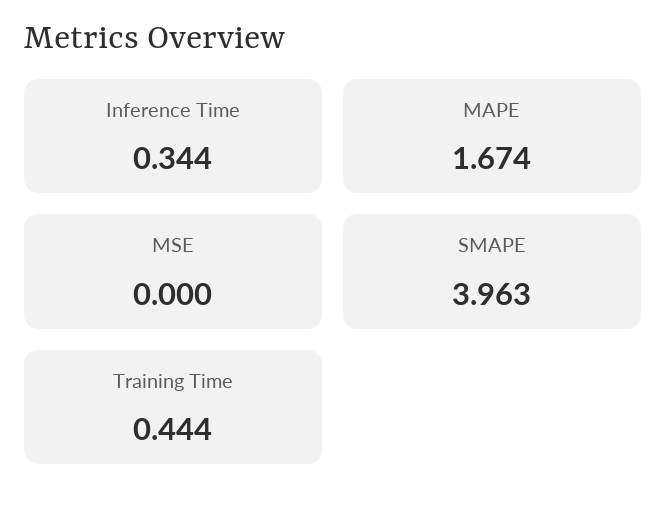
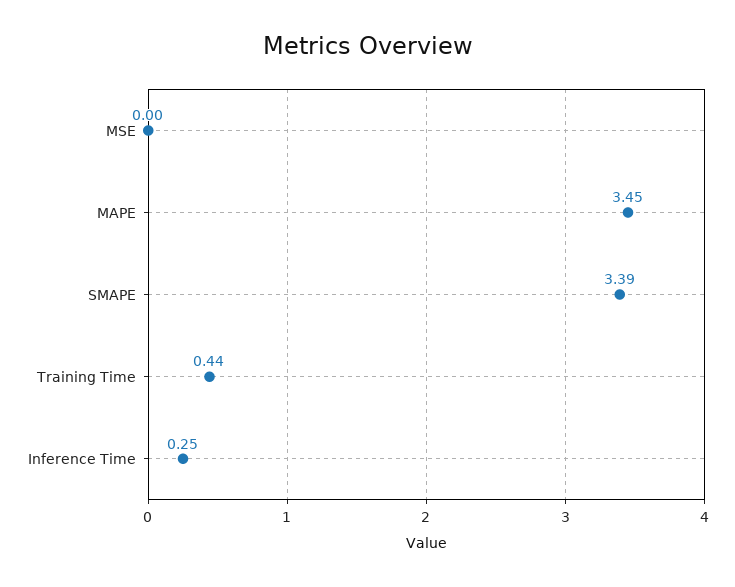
Inference Time: 0.344 -> 0.25
MAPE: 1.674 -> 3.45
SMAPE: 3.963 -> 3.39

